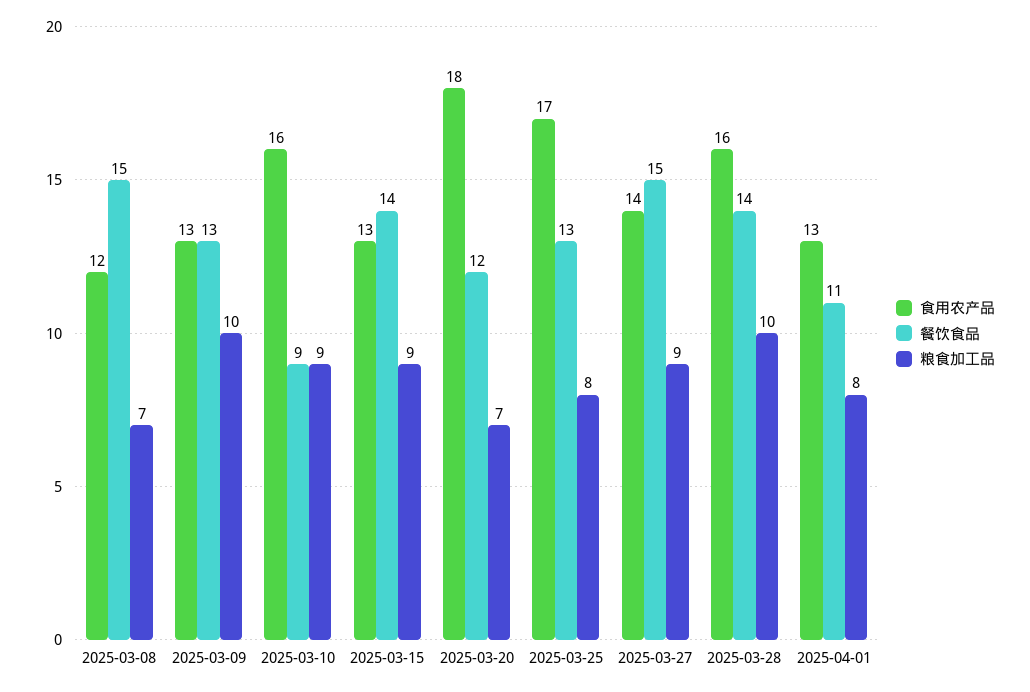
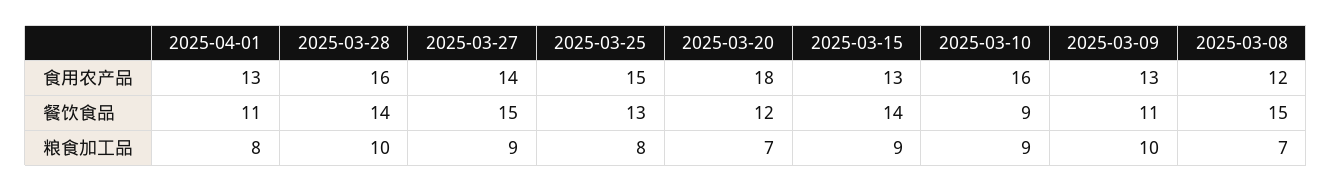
餐饮食品, 2025-03-09: 13 -> 11
食用农产品, 2025-03-25: 17 -> 15

